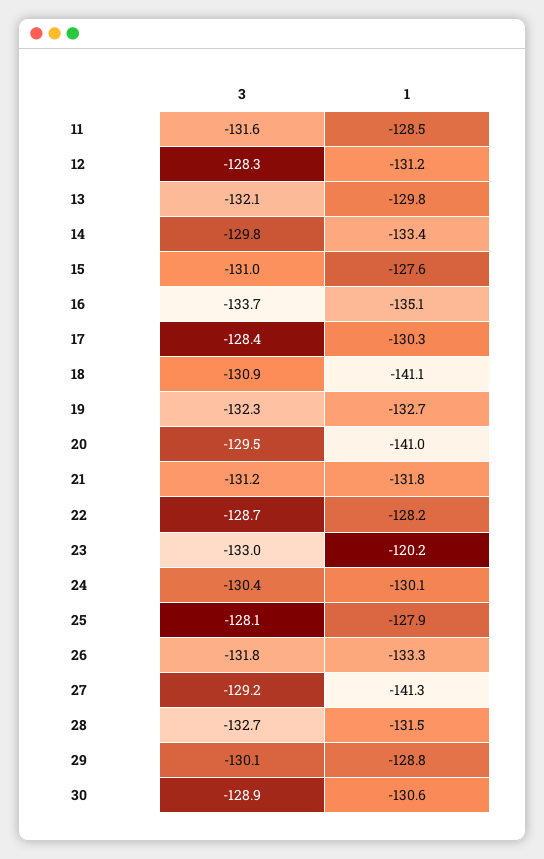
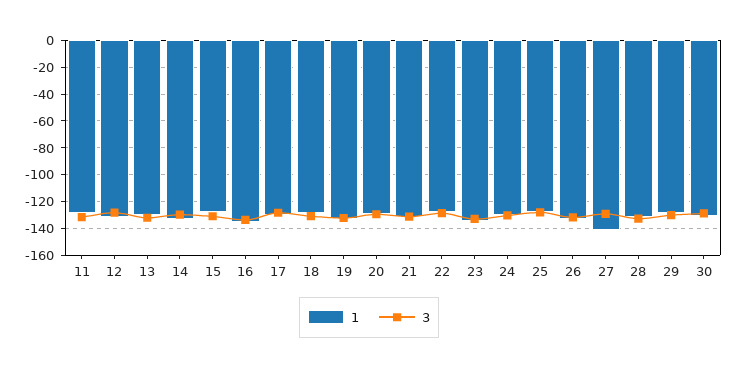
1, 18: -141.1 -> -130
1, 20: -141 -> -130
1, 23: -120.2 -> -135

